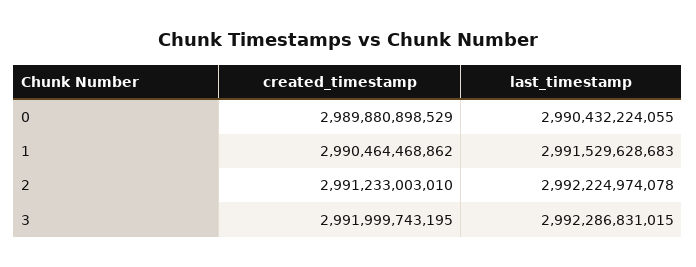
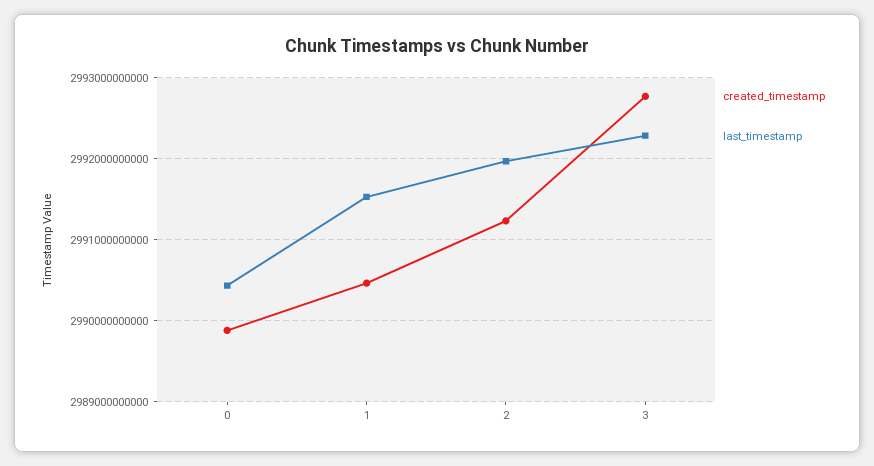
last_timestamp, 2: 2992224974078 -> 2992000000000
created_timestamp, 3: 2991999743195 -> 2992800000000

